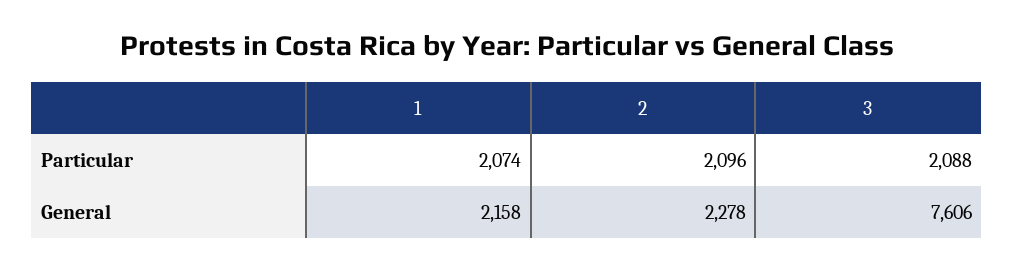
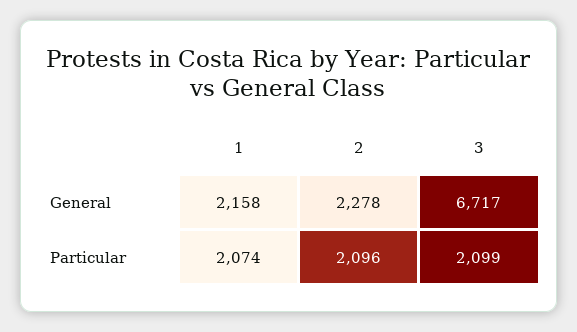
3, Particular: 2088 -> 2099
3, General: 7606 -> 6717

